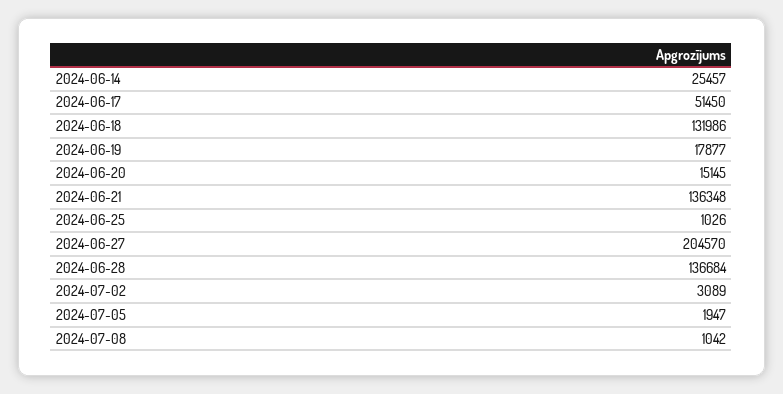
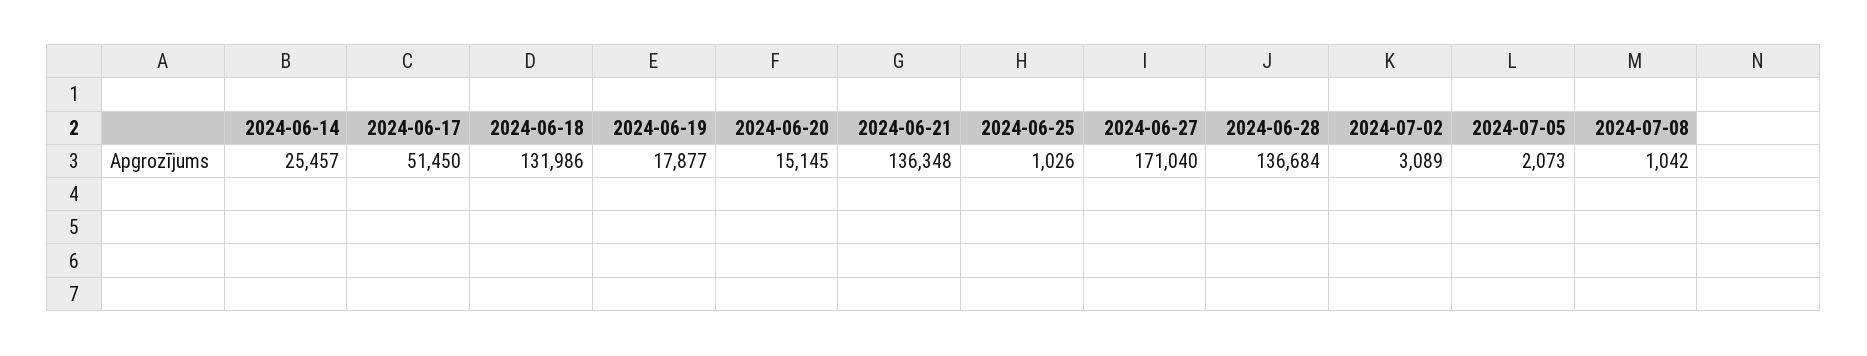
2024-06-27: 204570 -> 171040
2024-07-05: 1947 -> 2073

